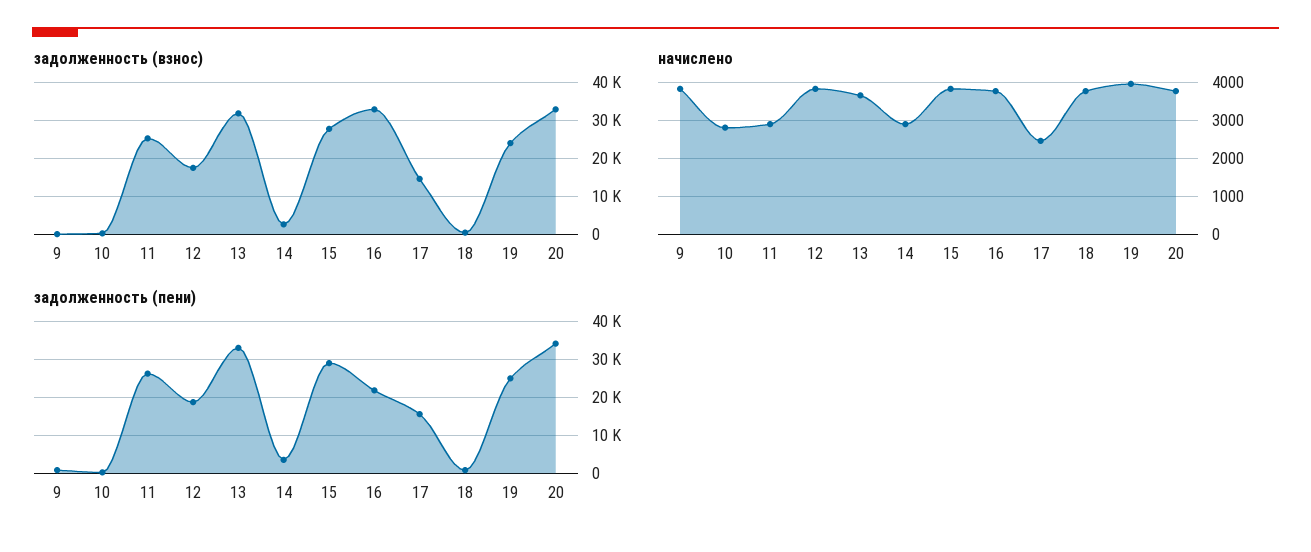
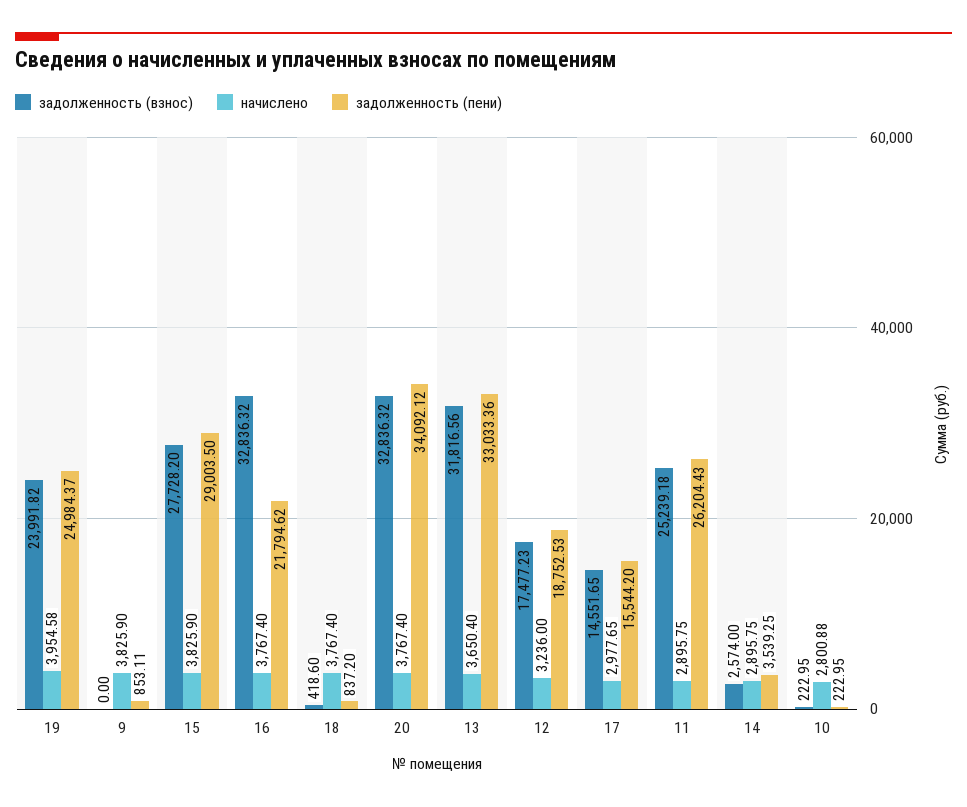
начислено, 12: 3800 -> 3236
начислено, 17: 2400 -> 2977.65

